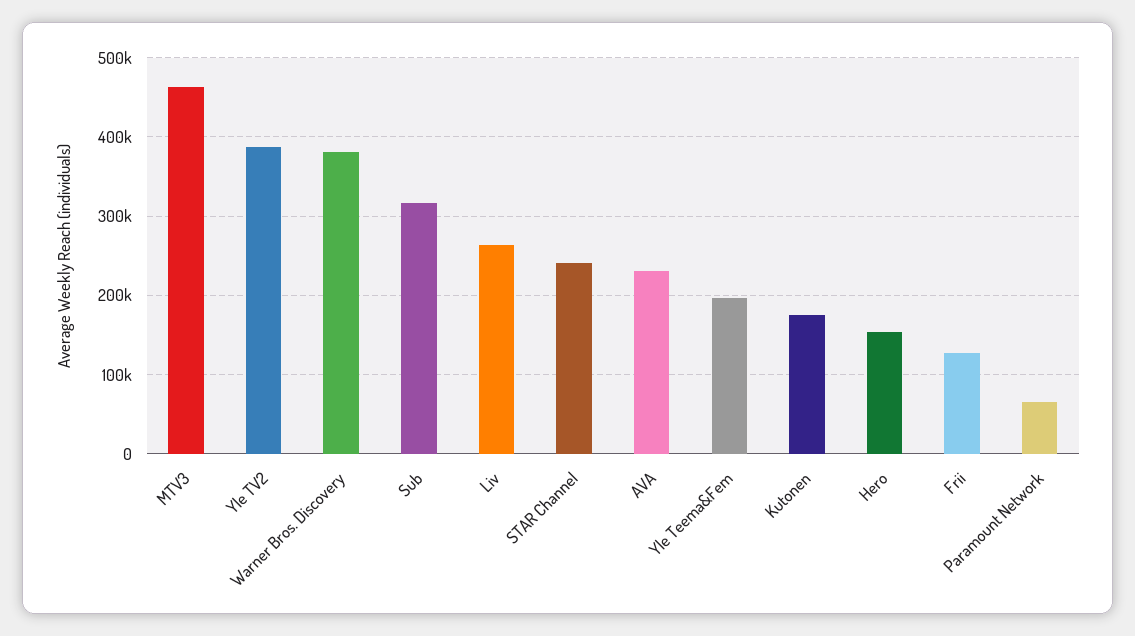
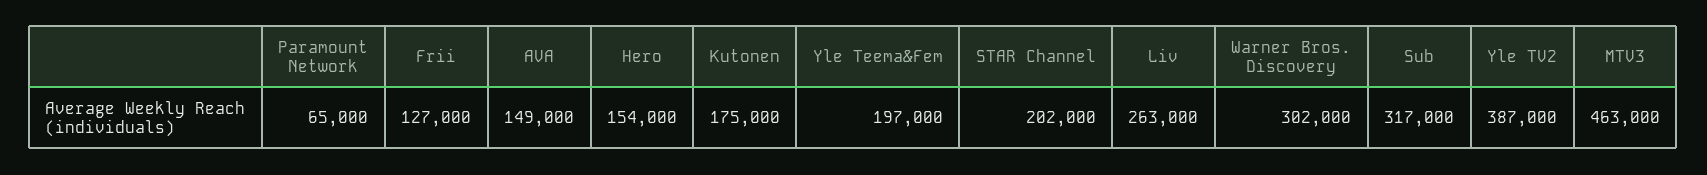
Warner Bros. Discovery: 380000 -> 302000
STAR Channel: 240000 -> 202000
AVA: 230000 -> 149000

